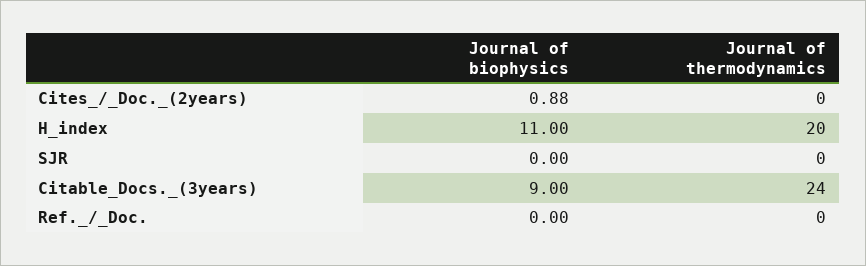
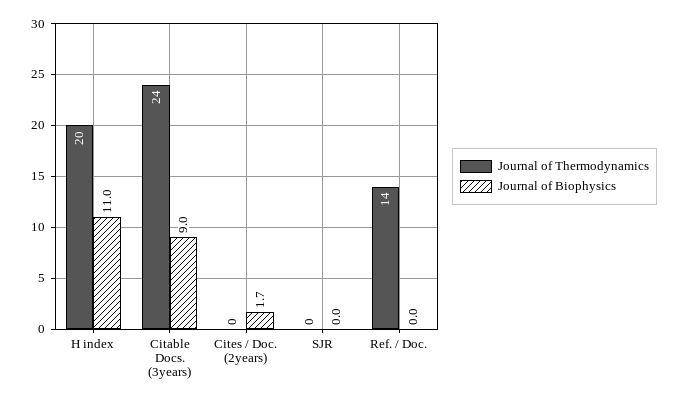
Journal of biophysics, Cites_/_Doc._(2years): 0.88 -> 1.7
Journal of thermodynamics, Ref._/_Doc.: 0 -> 14

